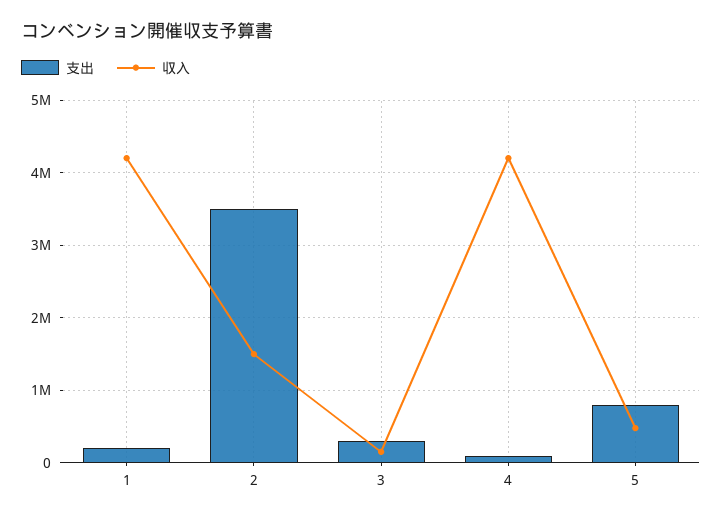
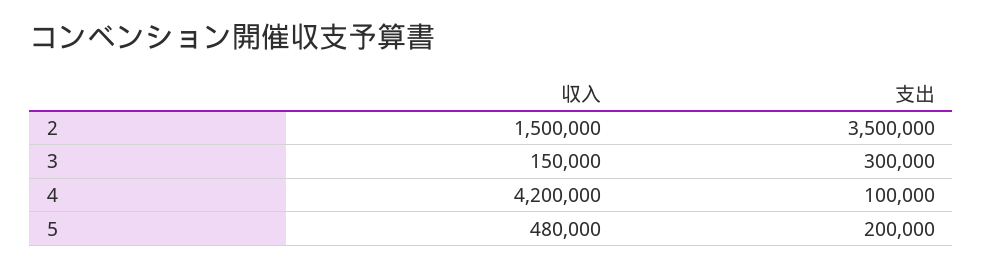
支出, 1: 200000 -> none
収入, 1: 4200000 -> none
支出, 5: 800000 -> 200000

